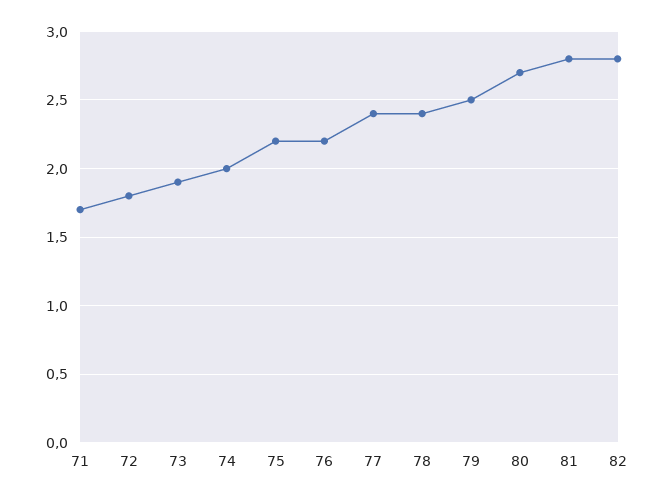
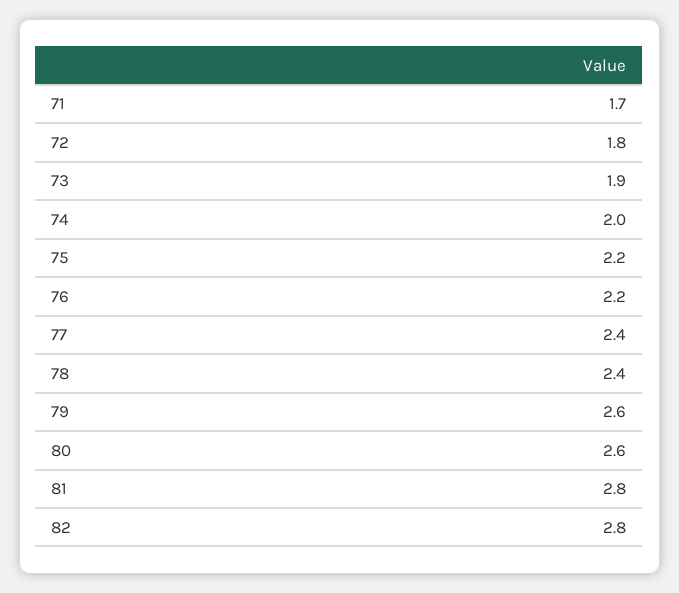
79: 2.5 -> 2.6
80: 2.7 -> 2.6

